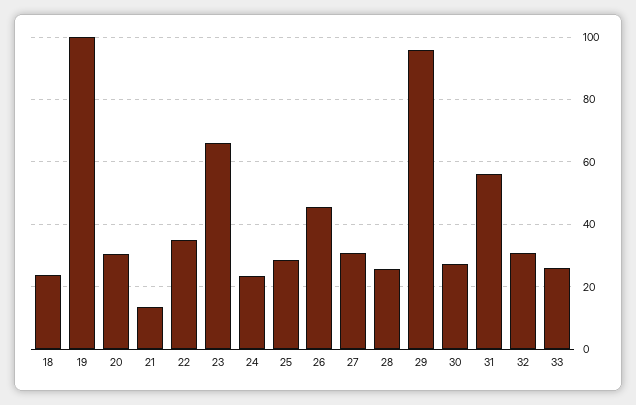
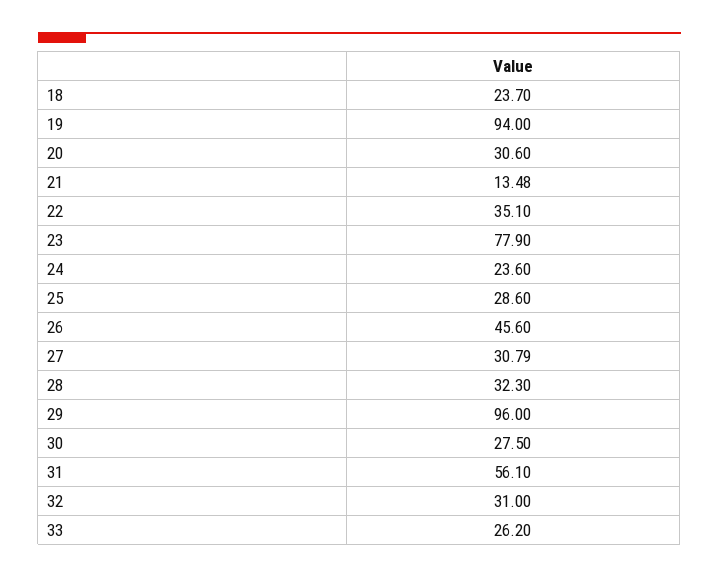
19: 100 -> 94
23: 66 -> 77.9
28: 26 -> 32.3

